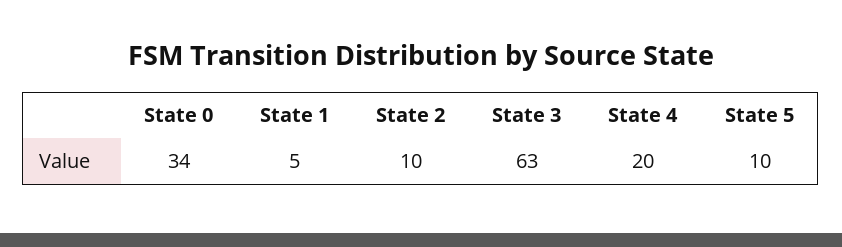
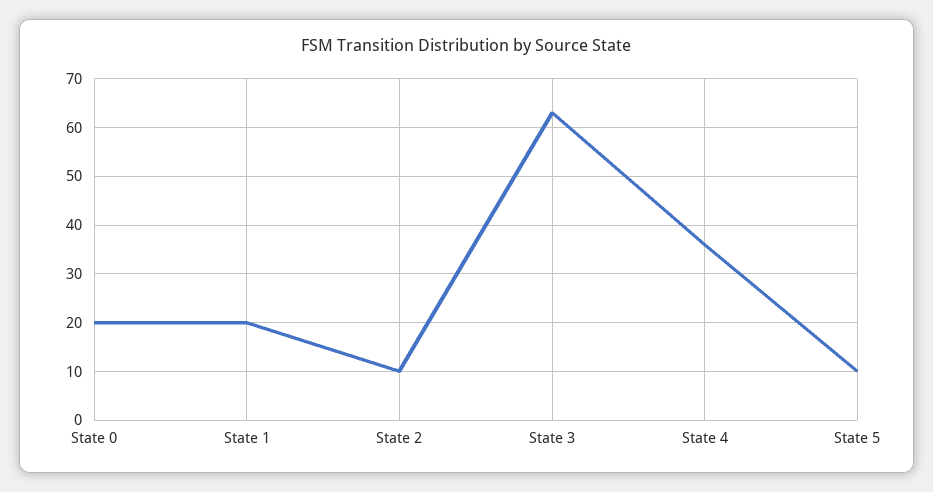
State 0: 34 -> 20
State 1: 5 -> 20
State 4: 20 -> 35

